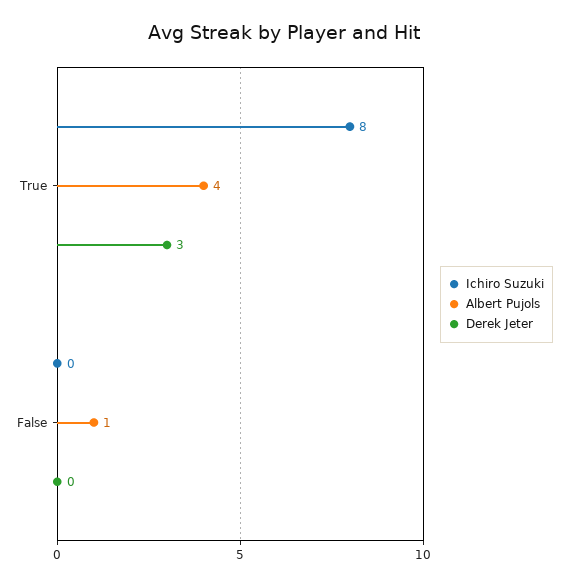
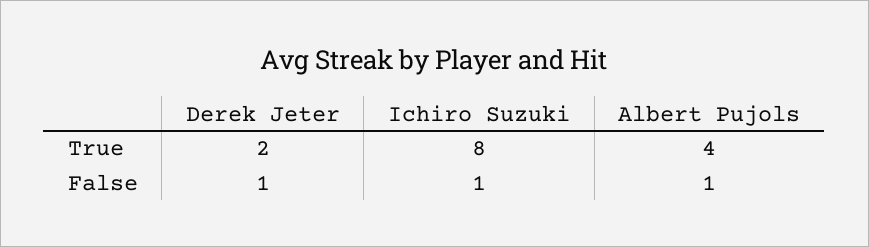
Derek Jeter, True: 3 -> 2
Ichiro Suzuki, False: 0 -> 1
Derek Jeter, False: 0 -> 1

